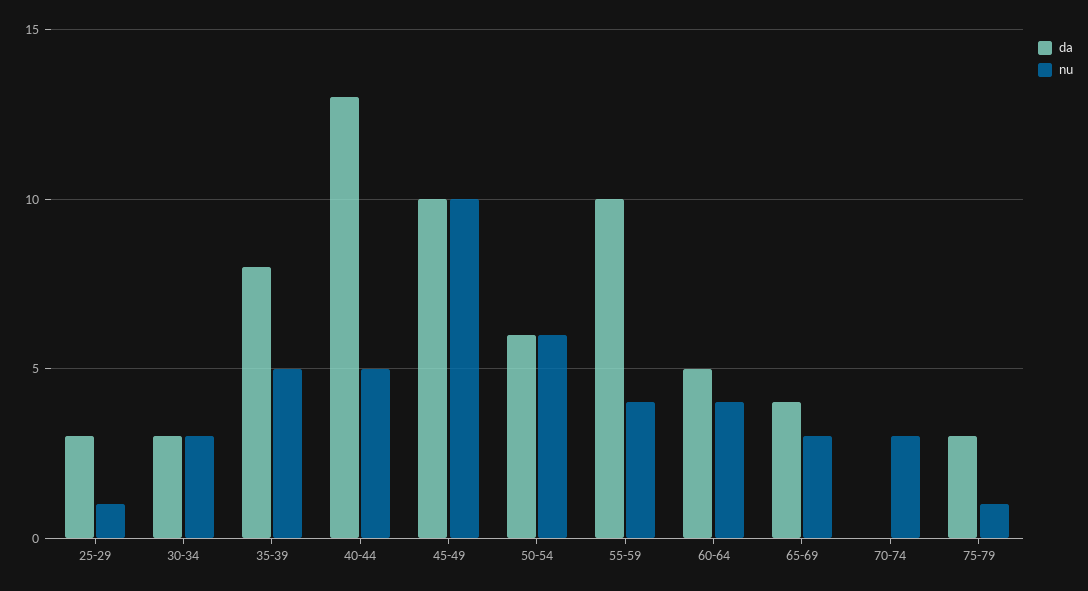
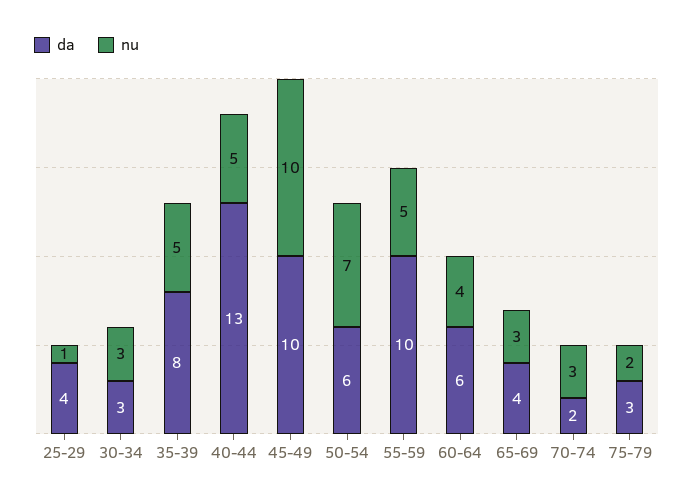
da, 25-29: 3 -> 4
nu, 50-54: 6 -> 7
nu, 55-59: 4 -> 5
da, 60-64: 5 -> 6
da, 70-74: 0 -> 2
nu, 75-79: 1 -> 2

